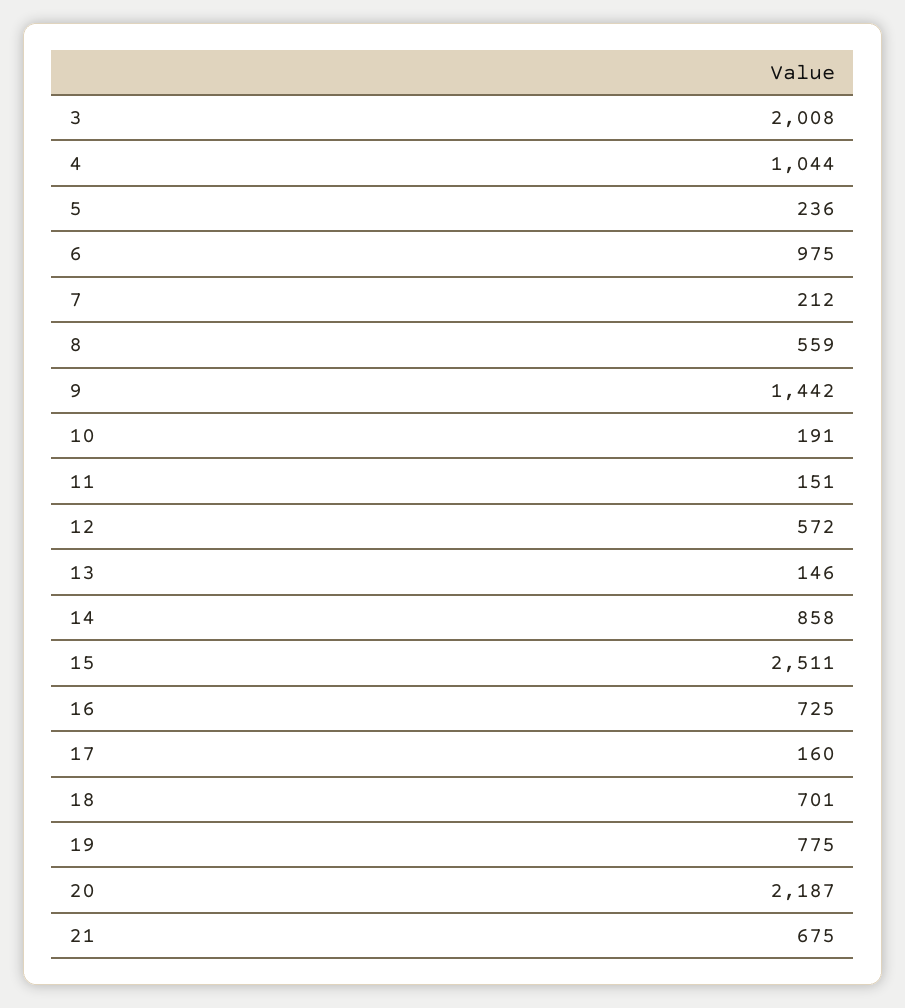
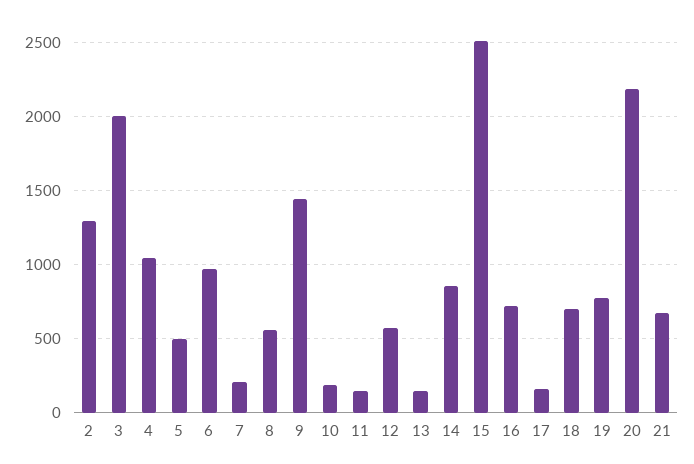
5: 236 -> 500
2: none -> 1300

